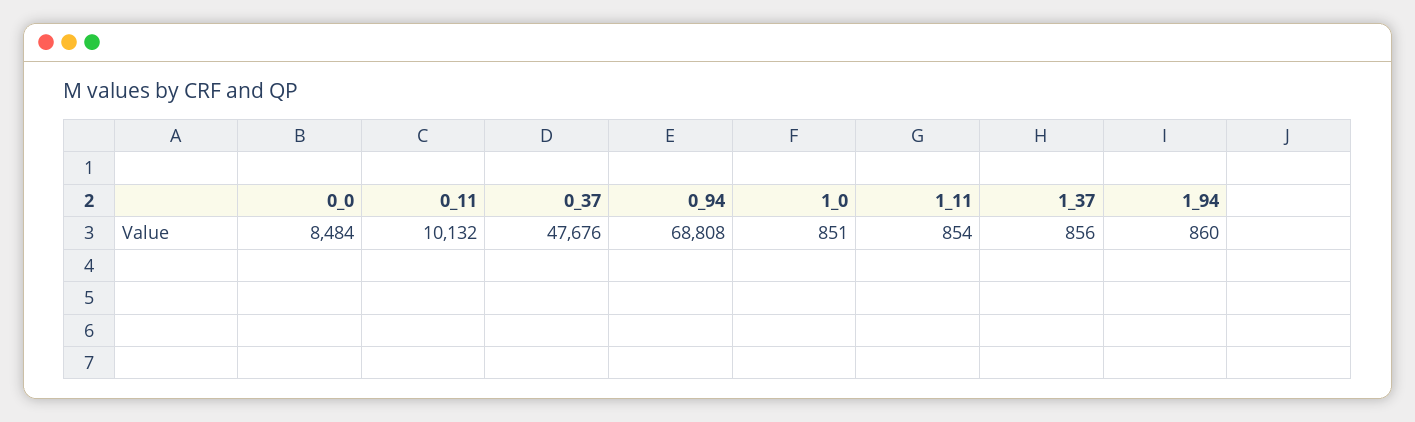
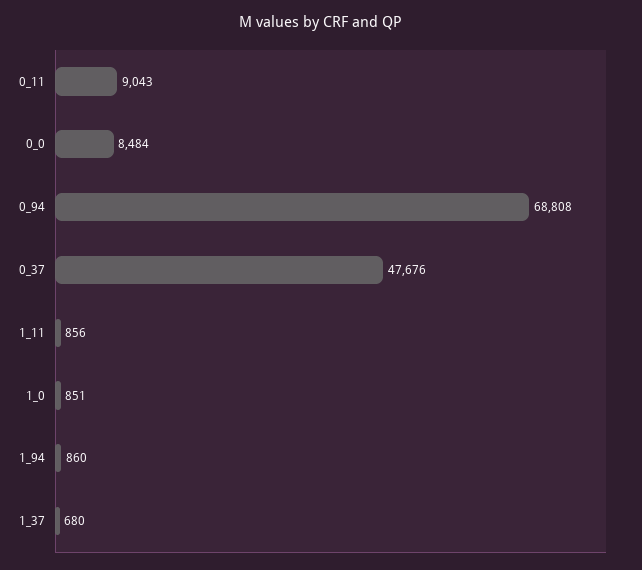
0_11: 10132 -> 9043
1_11: 854 -> 856
1_37: 856 -> 680

